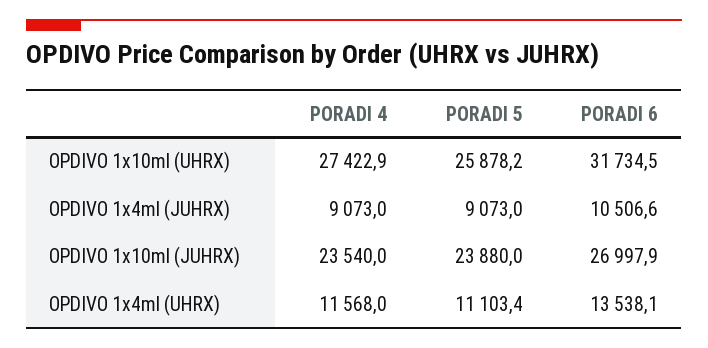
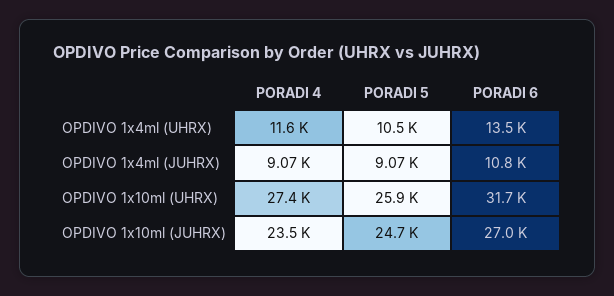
PORADI 6, OPDIVO 1x4ml (JUHRX): 10506.6 -> 10800
PORADI 5, OPDIVO 1x10ml (JUHRX): 23880 -> 24700
PORADI 5, OPDIVO 1x4ml (UHRX): 11103.4 -> 10500

